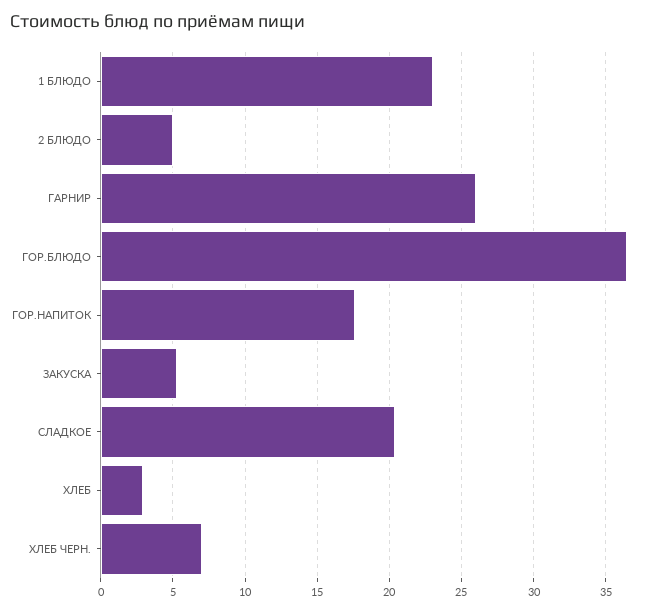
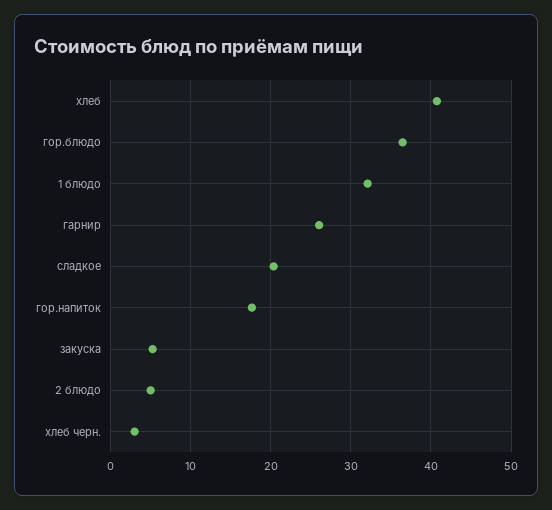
1 БЛЮДО: 23 -> 32
ХЛЕБ: 3 -> 41
ХЛЕБ ЧЕРН.: 7 -> 3

